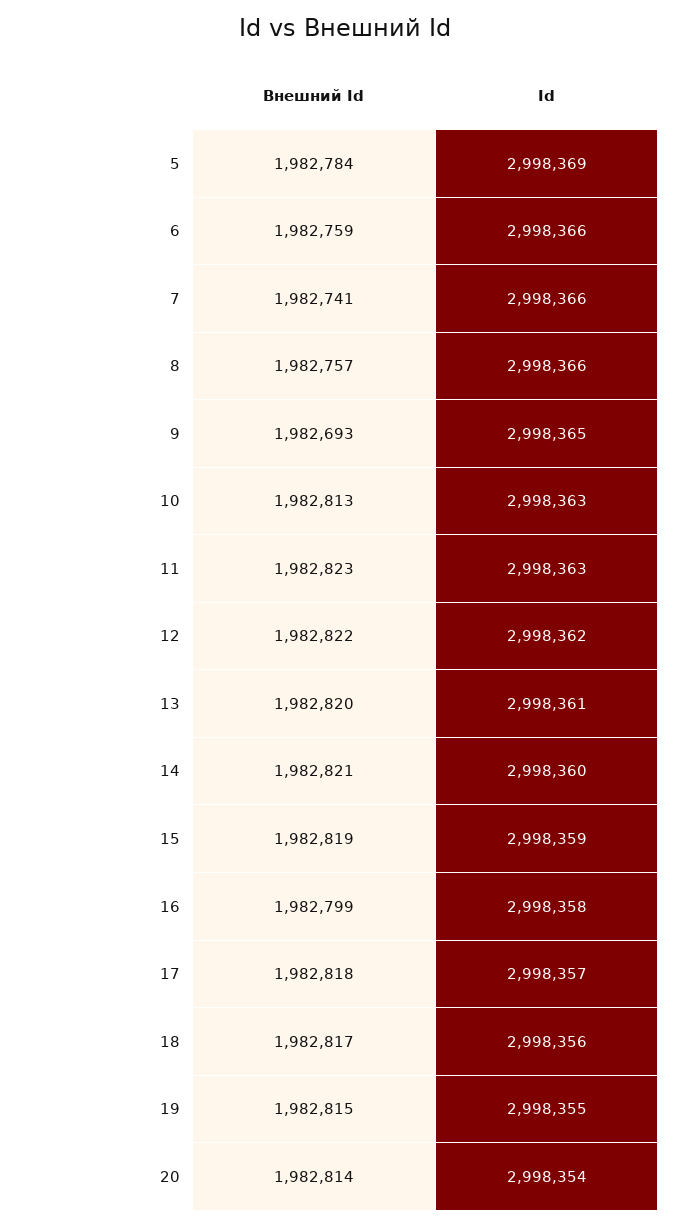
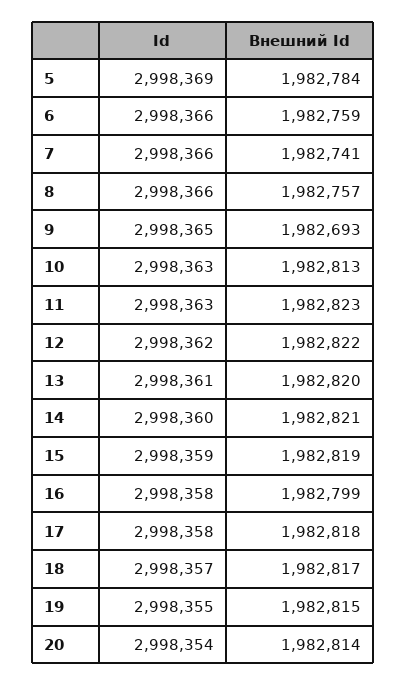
Id, 17: 2998357 -> 2998358
Id, 18: 2998356 -> 2998357

